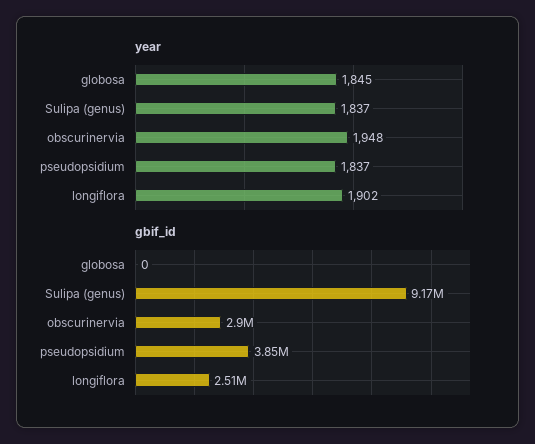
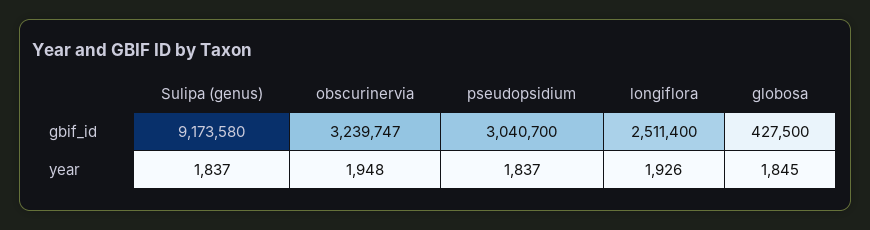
year, longiflora: 1902 -> 1926
gbif_id, globosa: 0 -> 427500
gbif_id, obscurinervia: 2900000 -> 3239747
gbif_id, pseudopsidium: 3850000 -> 3040700

